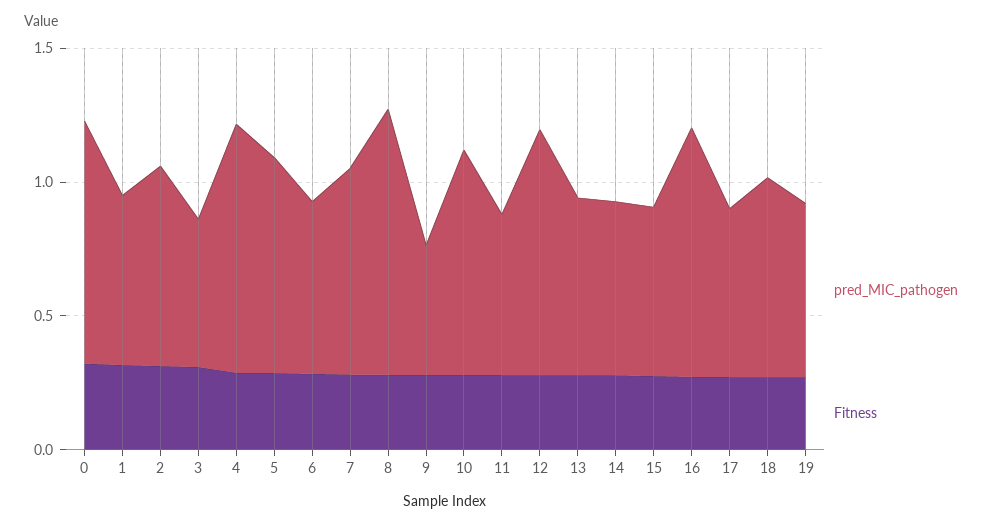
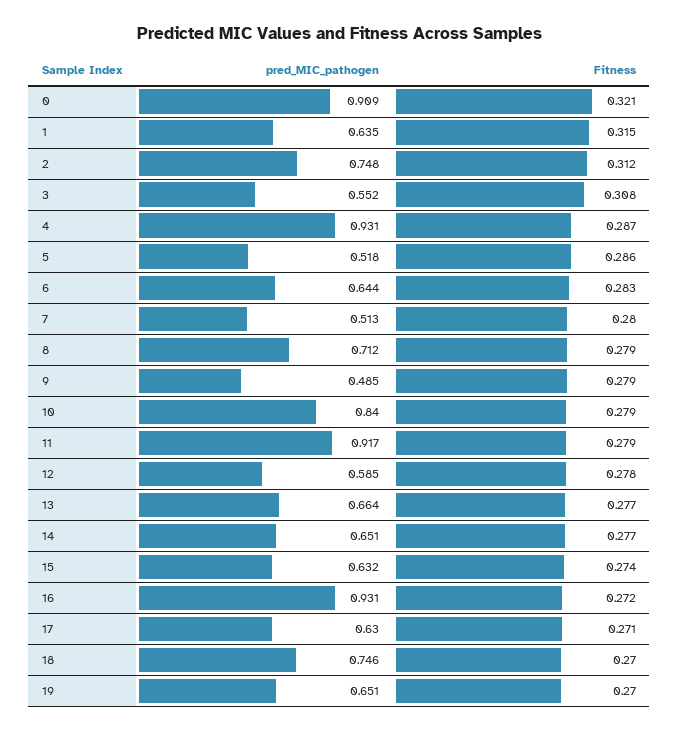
pred_MIC_pathogen, 5: 0.8 -> 0.518
pred_MIC_pathogen, 7: 0.8 -> 0.513
pred_MIC_pathogen, 8: 1 -> 0.712
pred_MIC_pathogen, 11: 0.6 -> 0.917
pred_MIC_pathogen, 12: 0.9 -> 0.585

